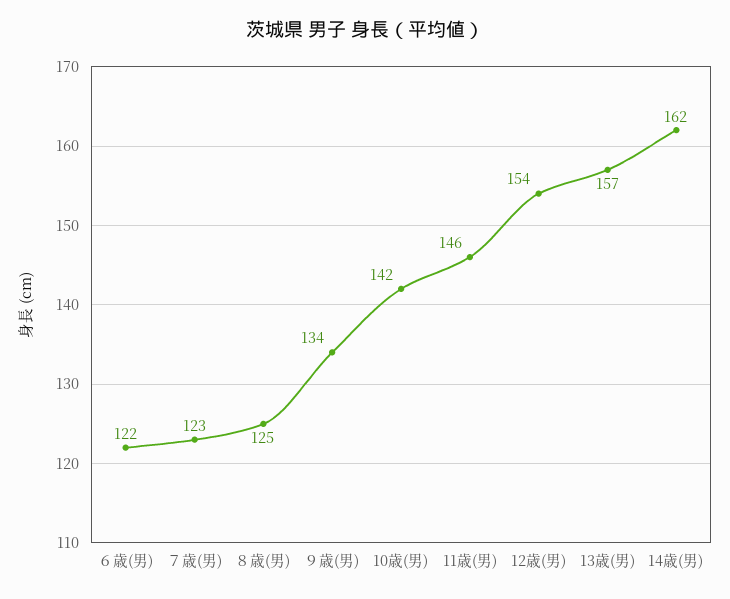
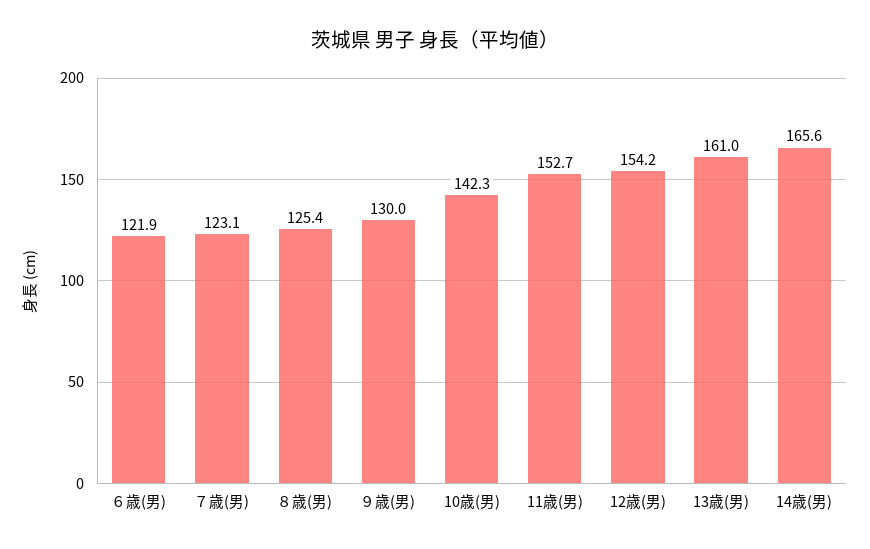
９歳(男): 134 -> 130
11歳(男): 146 -> 152.7
13歳(男): 157 -> 161
14歳(男): 162 -> 165.6

